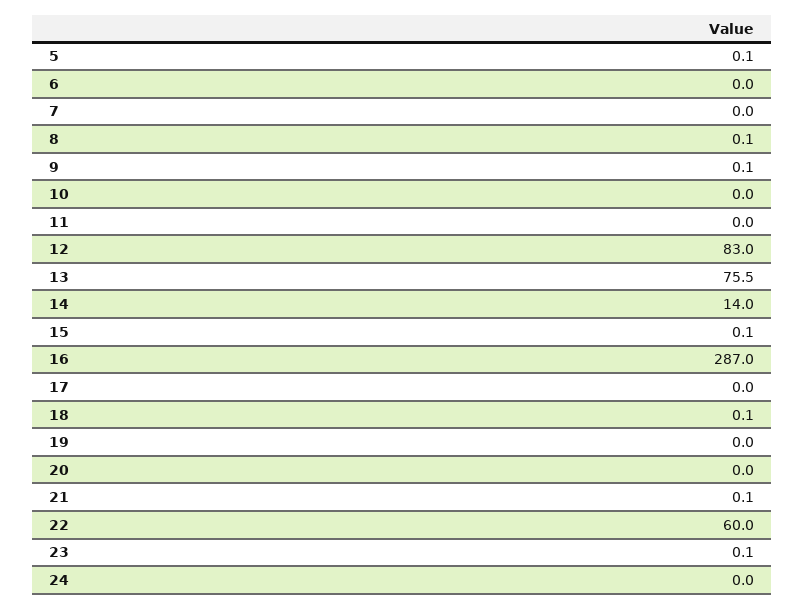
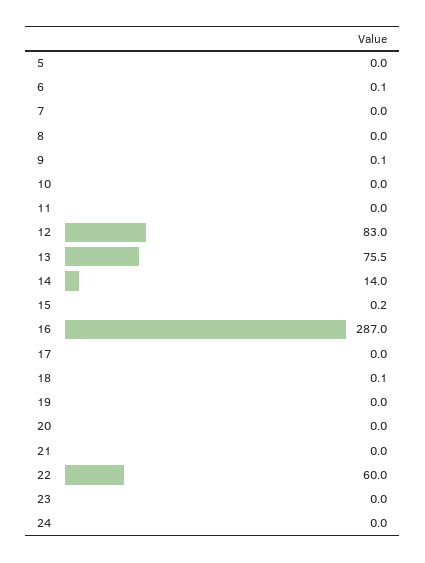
5: 0.1 -> 0
6: 0 -> 0.1
8: 0.1 -> 0
15: 0.1 -> 0.2
21: 0.1 -> 0
23: 0.1 -> 0

